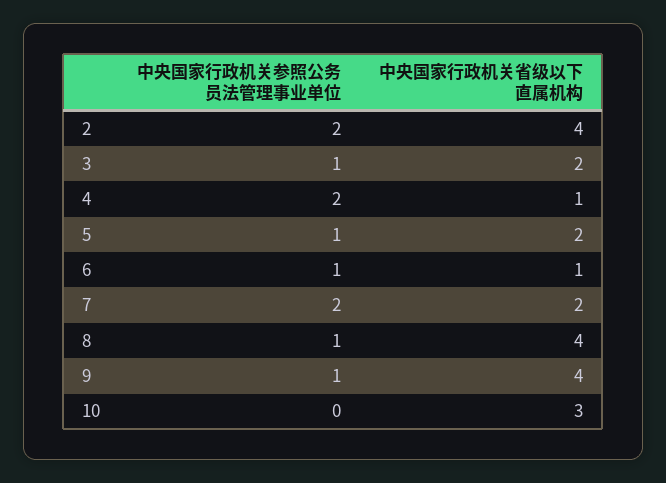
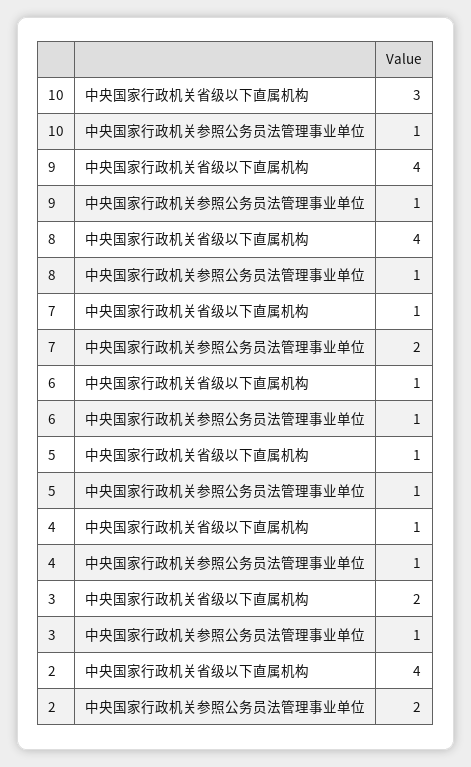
中央国家行政机关参照公务员法管理事业单位, 4: 2 -> 1
中央国家行政机关省级以下直属机构, 5: 2 -> 1
中央国家行政机关省级以下直属机构, 7: 2 -> 1
中央国家行政机关参照公务员法管理事业单位, 10: 0 -> 1

